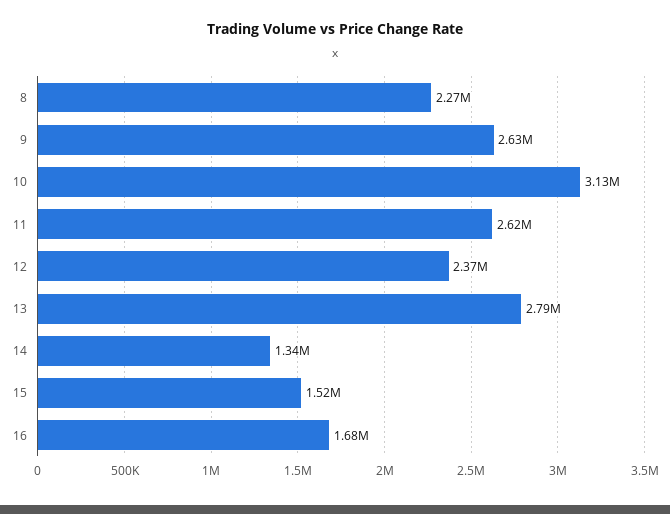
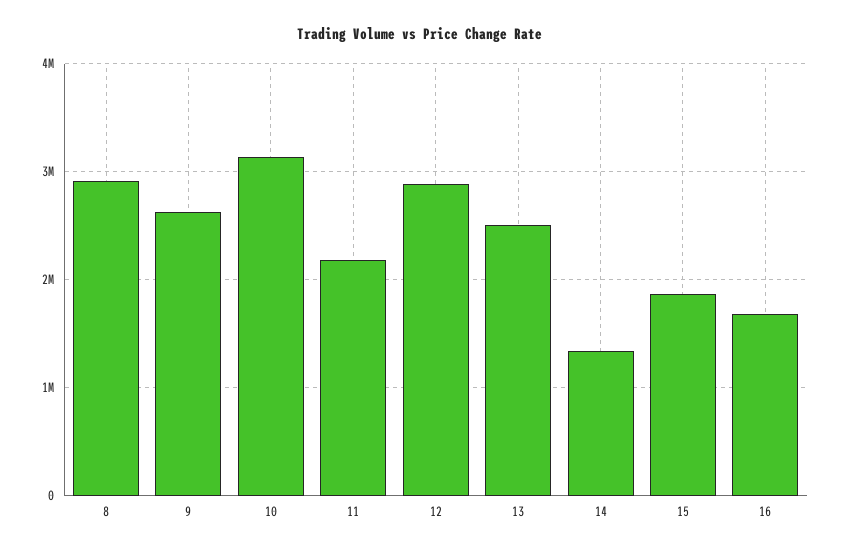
8: 2270000 -> 2900000
11: 2620000 -> 2200000
12: 2370000 -> 2900000
13: 2790000 -> 2500000
15: 1520000 -> 1900000

